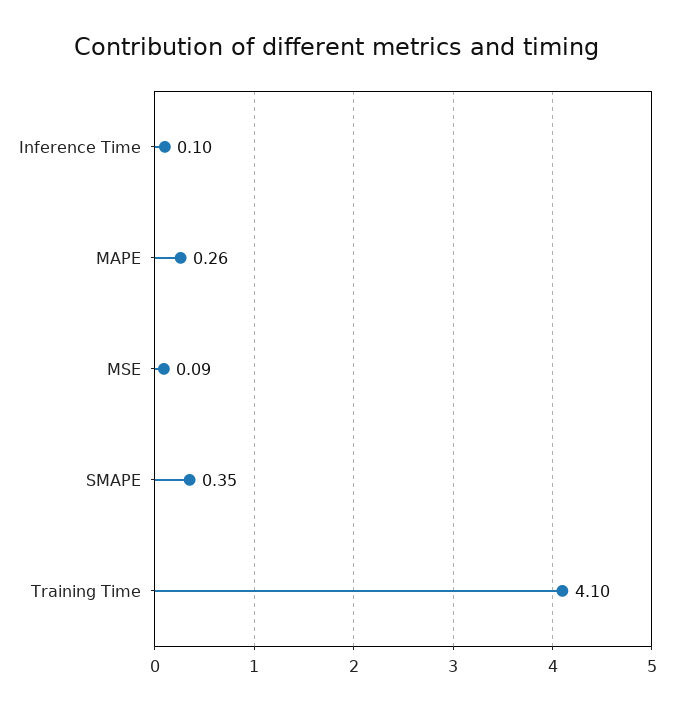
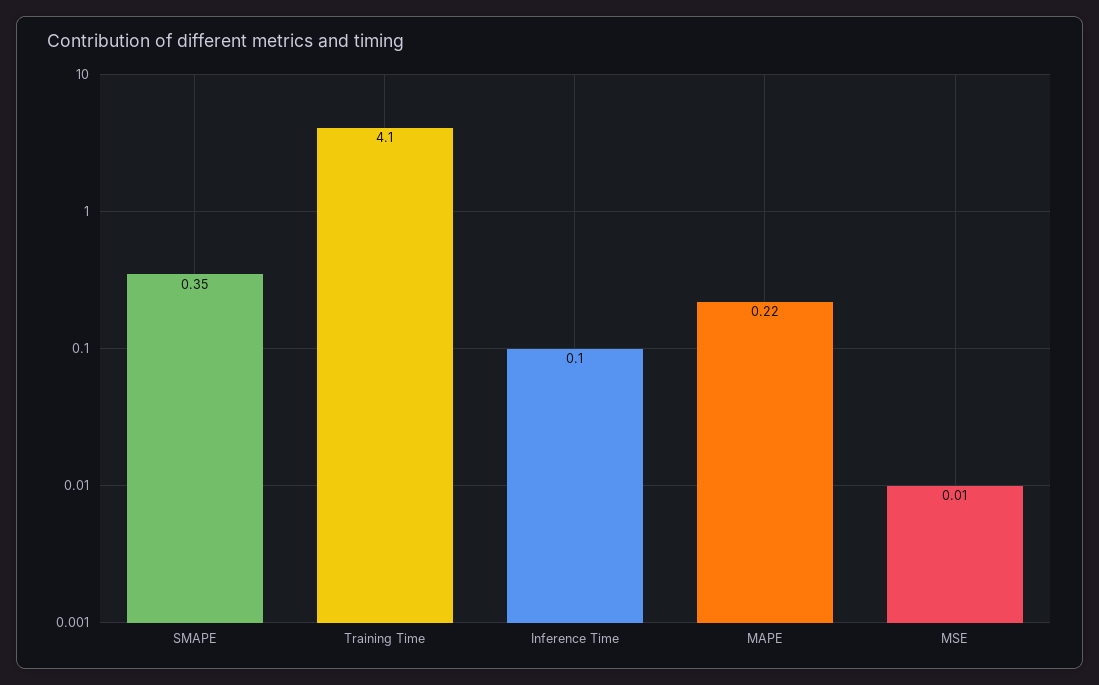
MAPE: 0.26 -> 0.22
MSE: 0.09 -> 0.01

